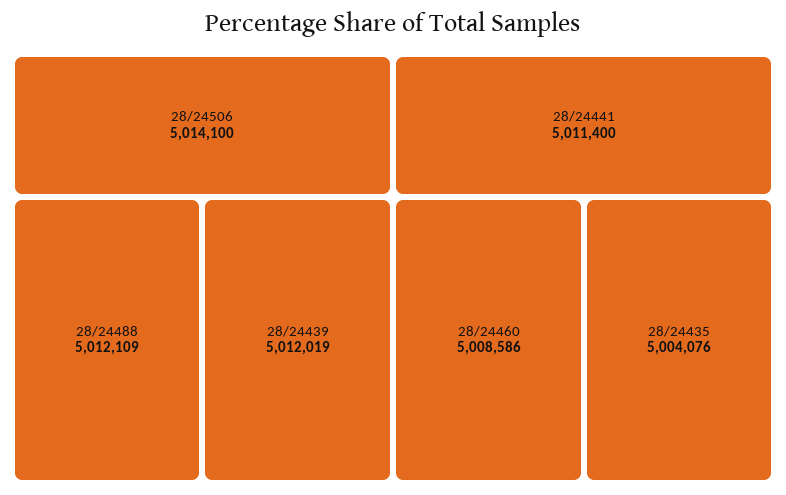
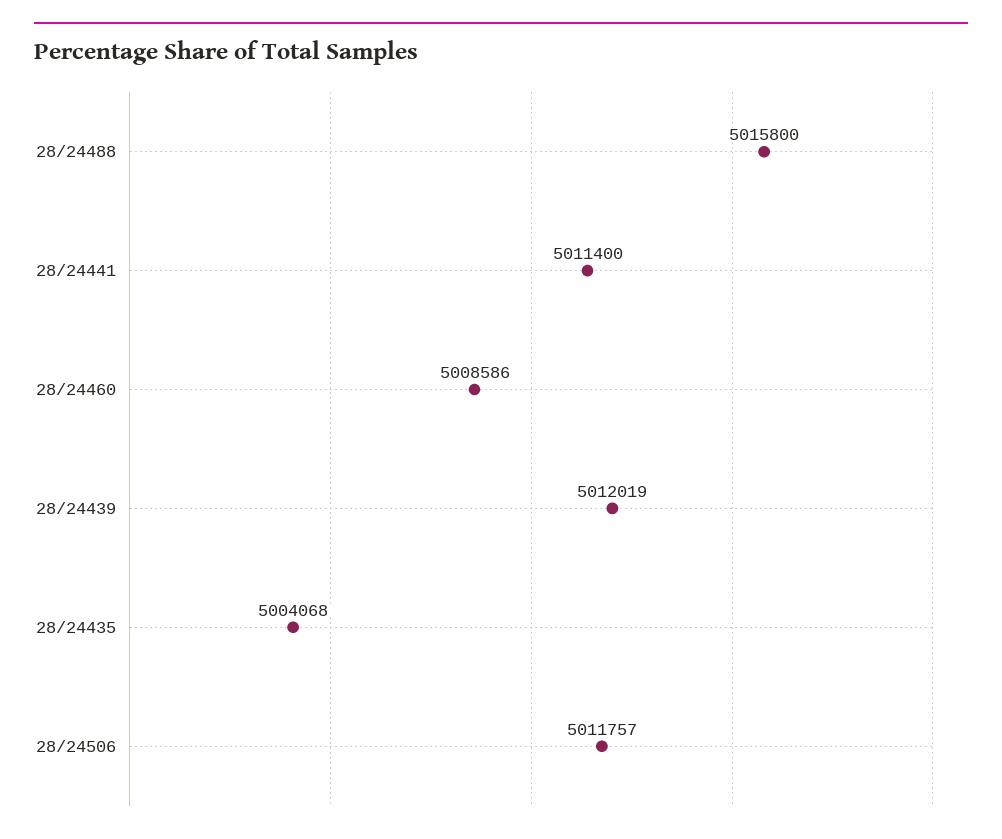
28/24506: 5014100 -> 5011757
28/24488: 5012109 -> 5015800
28/24435: 5004076 -> 5004068

